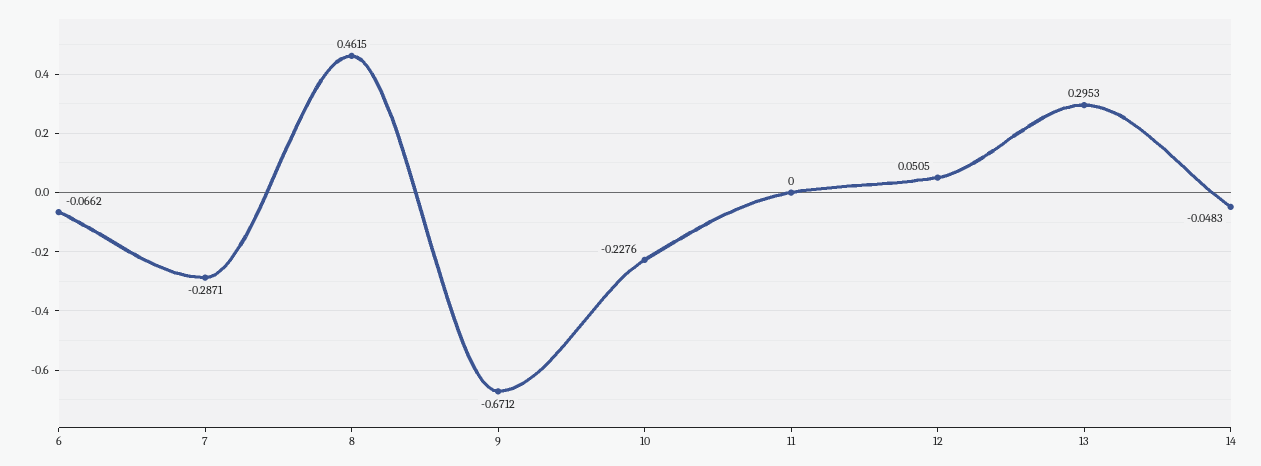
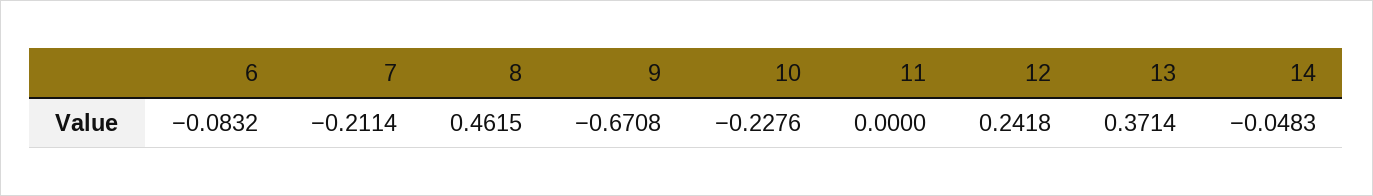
6: -0.0662 -> -0.0832
7: -0.2871 -> -0.2114
9: -0.6712 -> -0.6708
12: 0.0505 -> 0.2418
13: 0.2953 -> 0.3714

